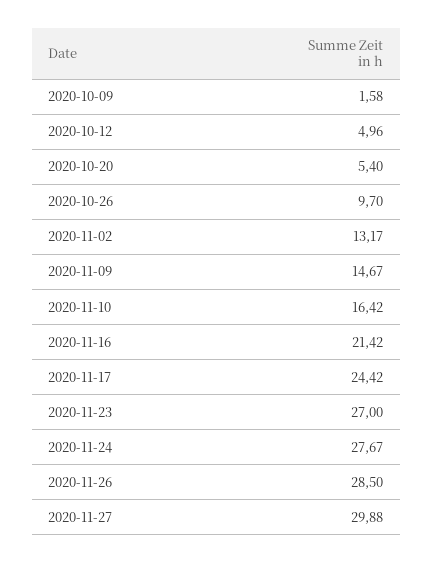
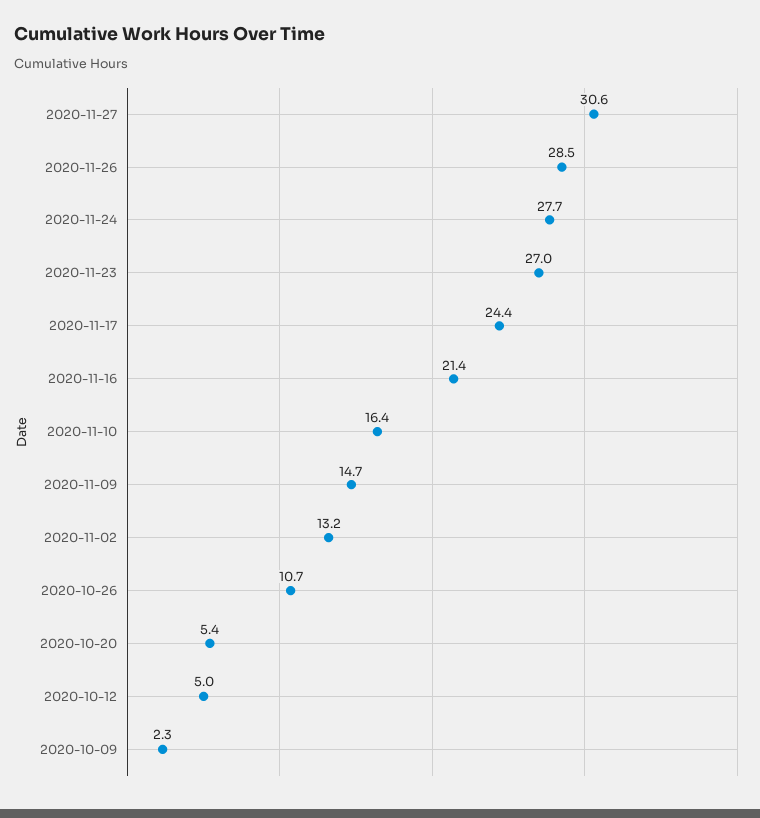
2020-10-09: 1.58 -> 2.3
2020-10-26: 9.7 -> 10.7
2020-11-27: 29.88 -> 30.6

